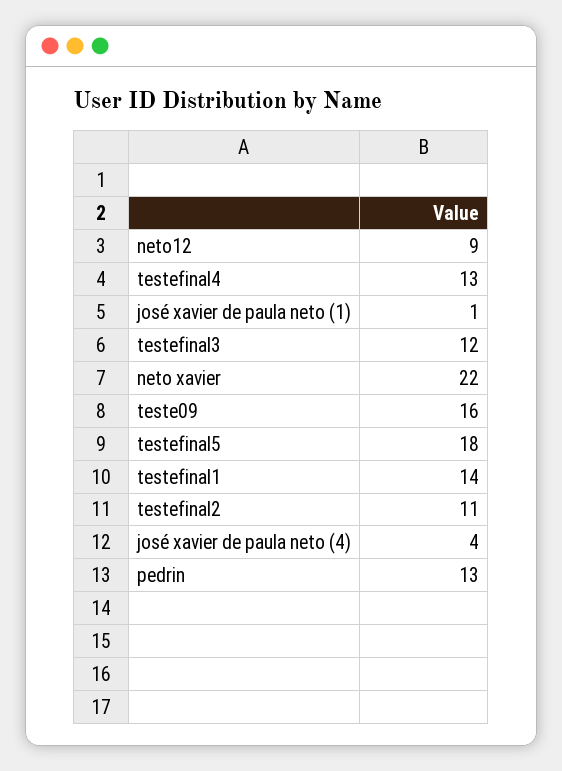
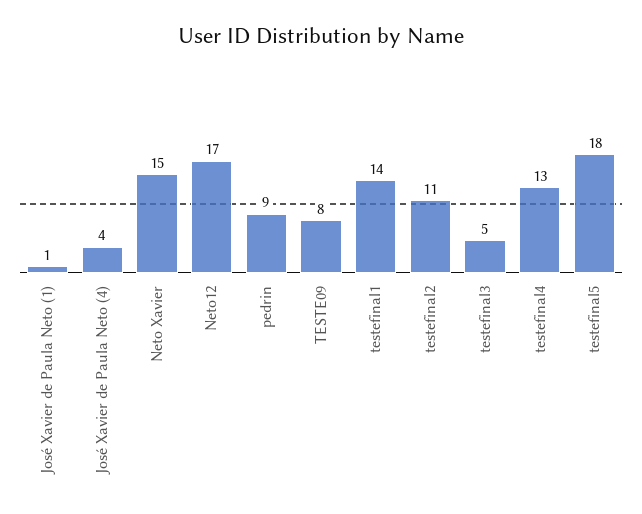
neto12: 9 -> 17
testefinal3: 12 -> 5
neto xavier: 22 -> 15
teste09: 16 -> 8
pedrin: 13 -> 9

